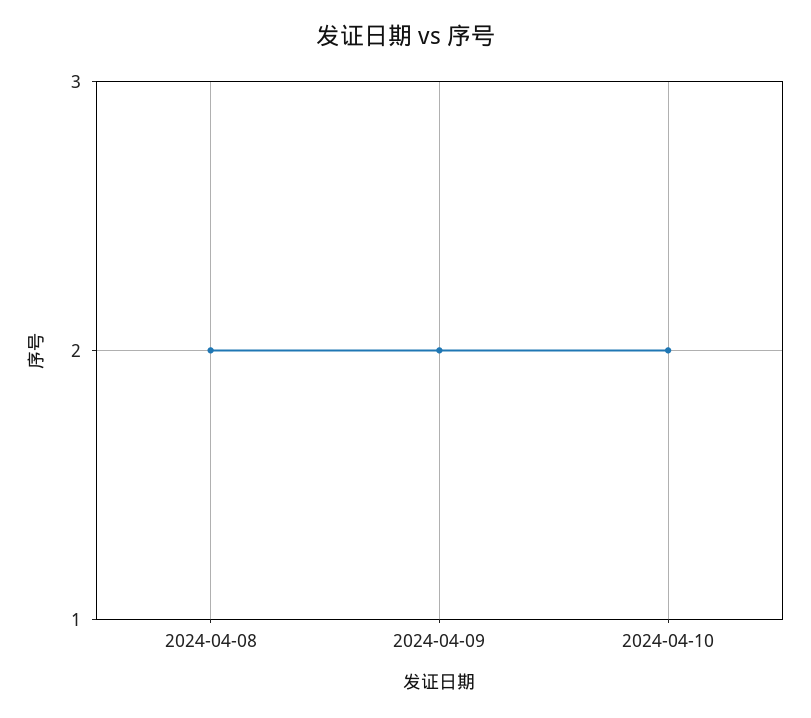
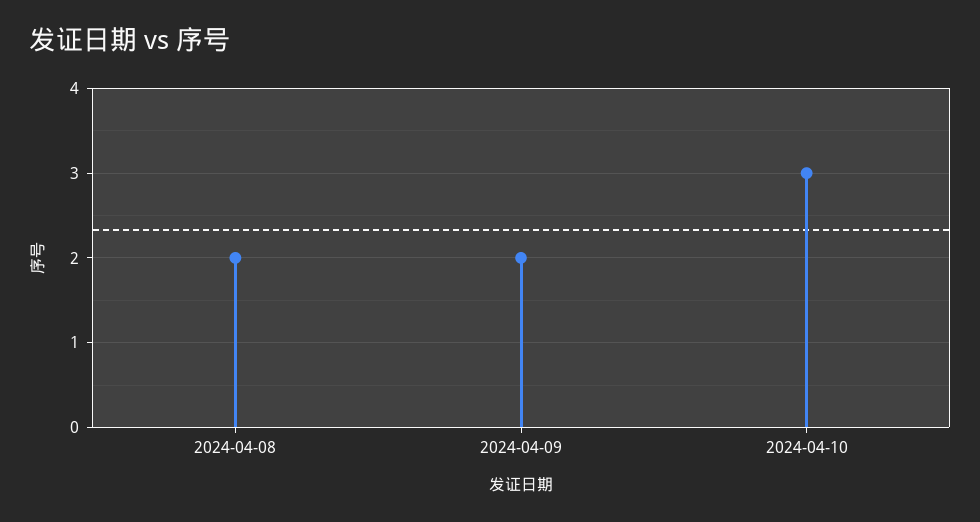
2024-04-10: 2 -> 3

